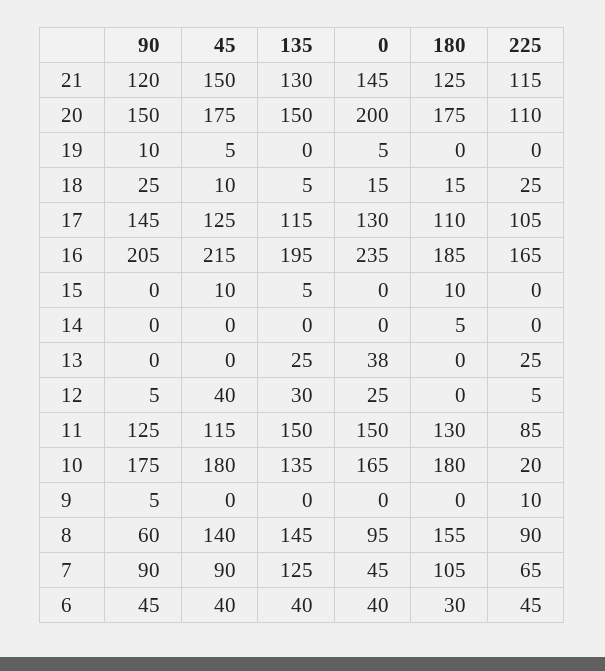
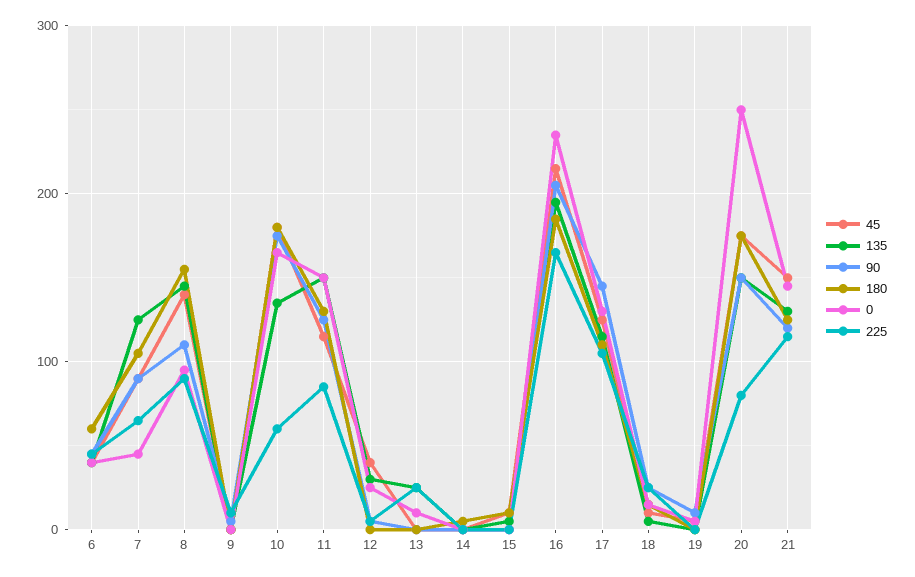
0, 20: 200 -> 250
225, 20: 110 -> 80
0, 13: 38 -> 10
225, 10: 20 -> 60
90, 8: 60 -> 110
180, 6: 30 -> 60

